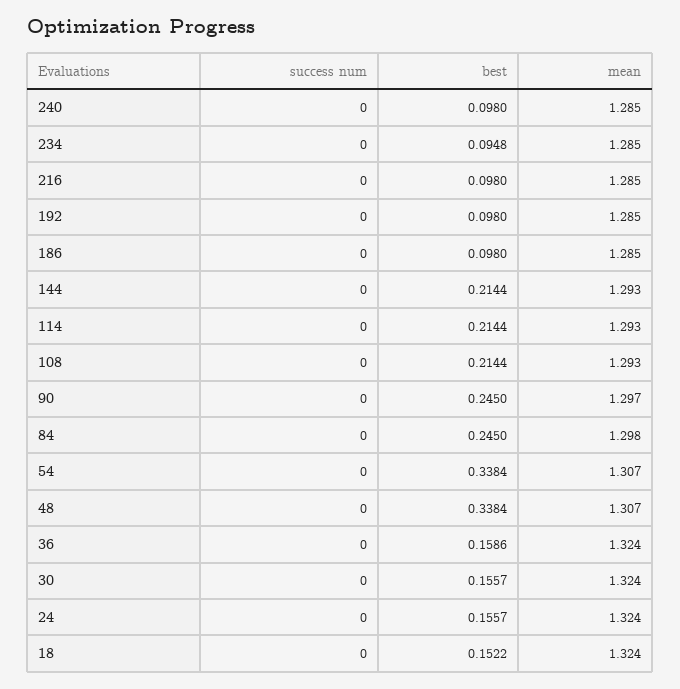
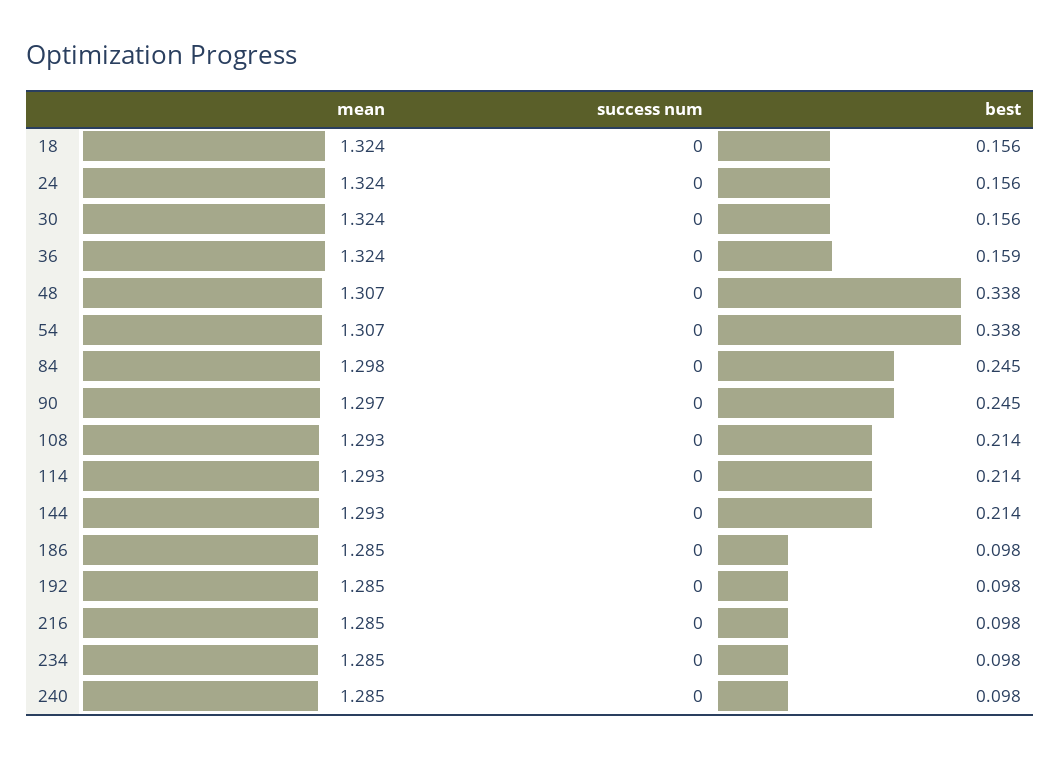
best, 234: 0.0948 -> 0.098
best, 18: 0.1522 -> 0.156

